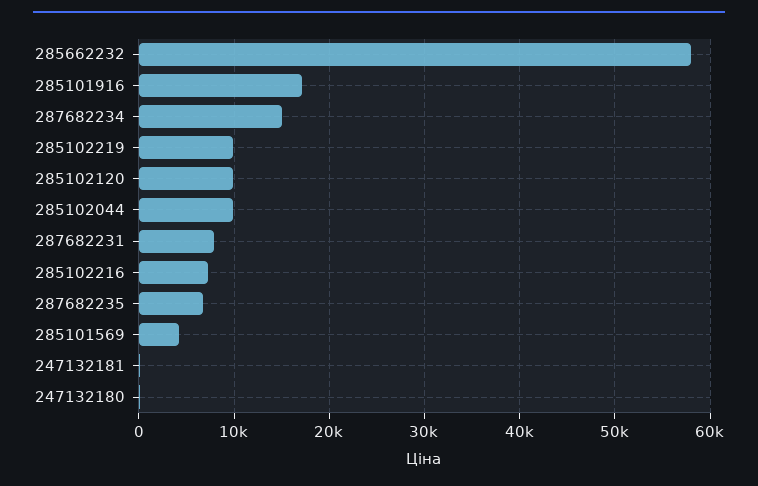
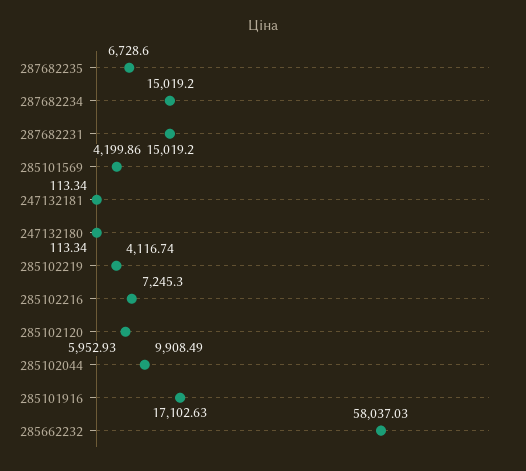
285102219: 10000 -> 4116.74
285102120: 10000 -> 5952.93
287682231: 8000 -> 15019.2

